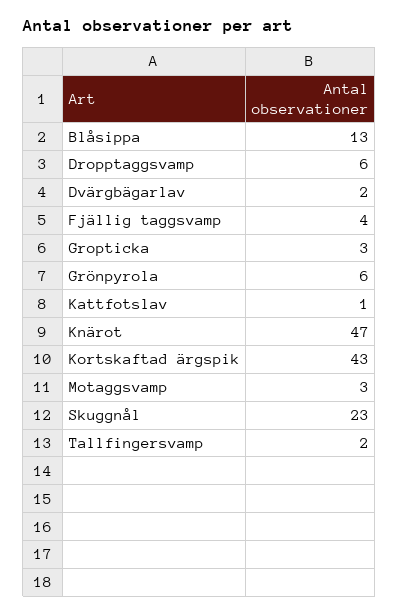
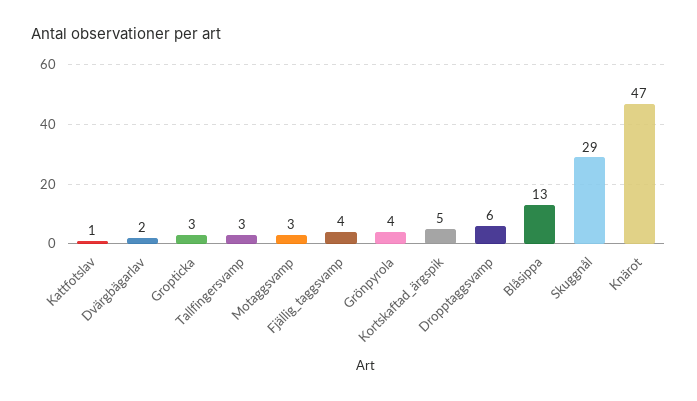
Grönpyrola: 6 -> 4
Kortskaftad ärgspik: 43 -> 5
Skuggnål: 23 -> 29
Tallfingersvamp: 2 -> 3

